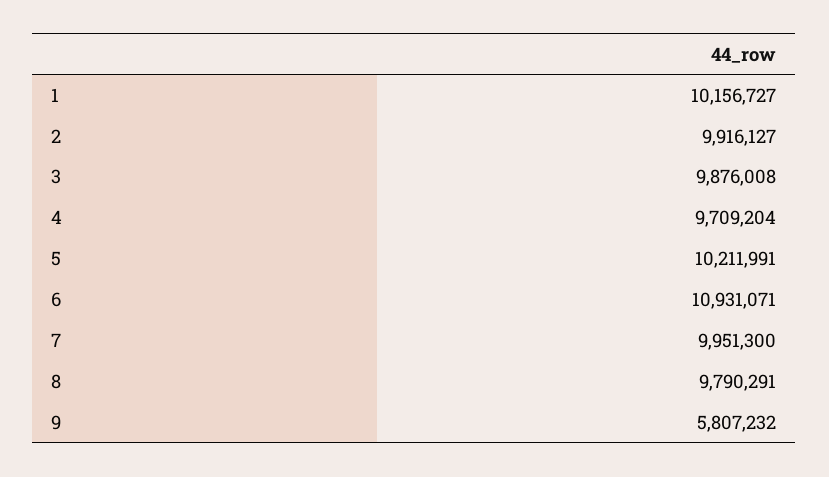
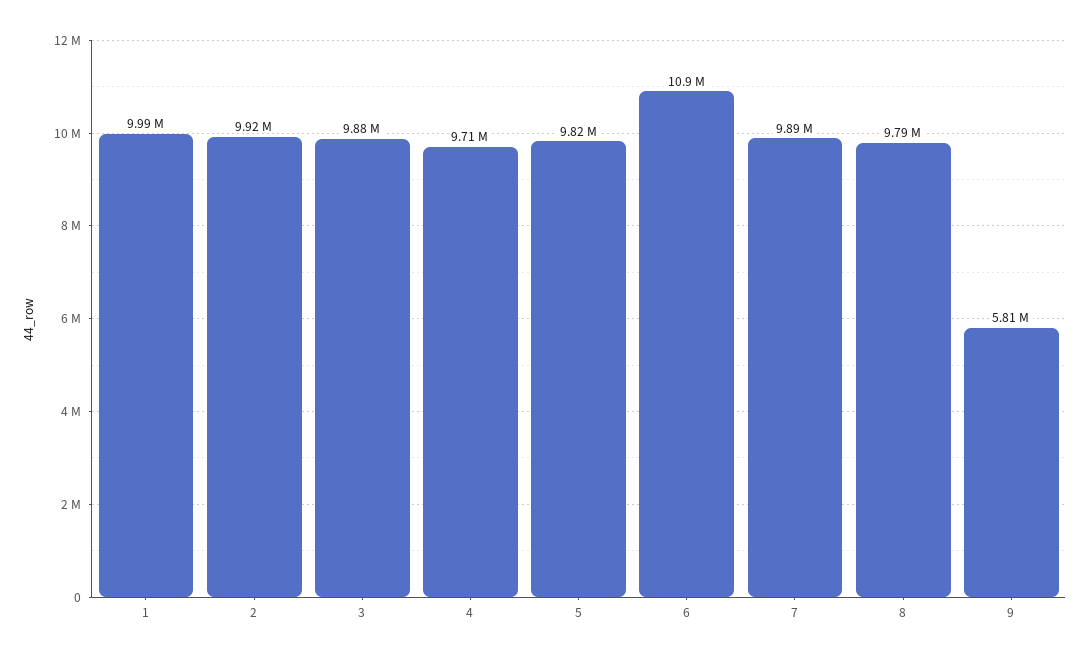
1: 10156727 -> 9990000
5: 10211991 -> 9820000
7: 9951300 -> 9890000

